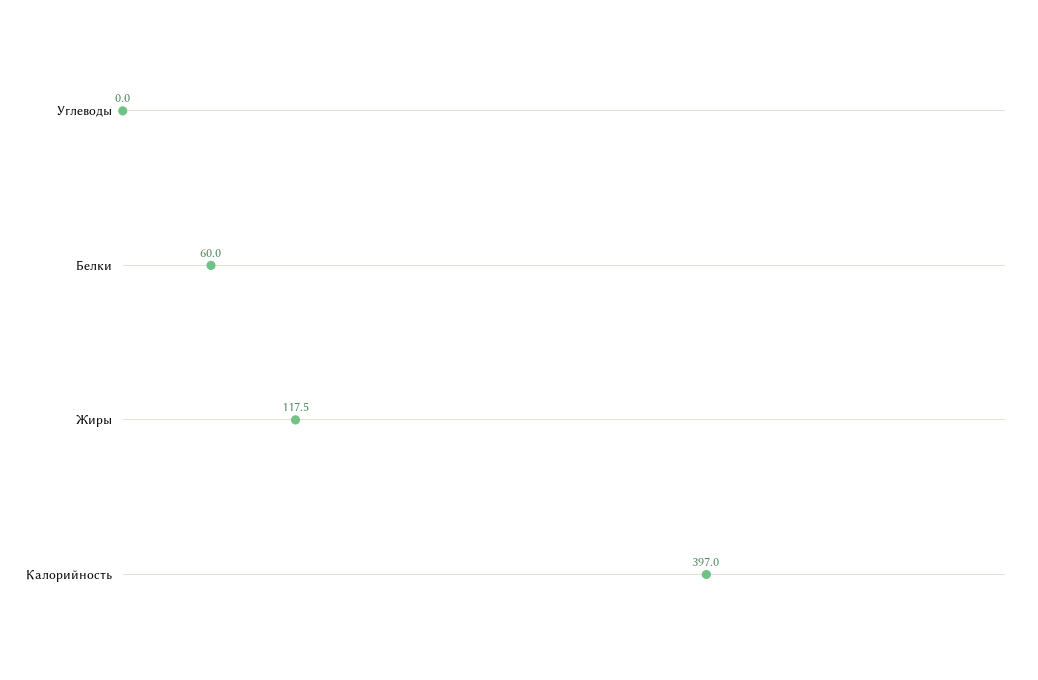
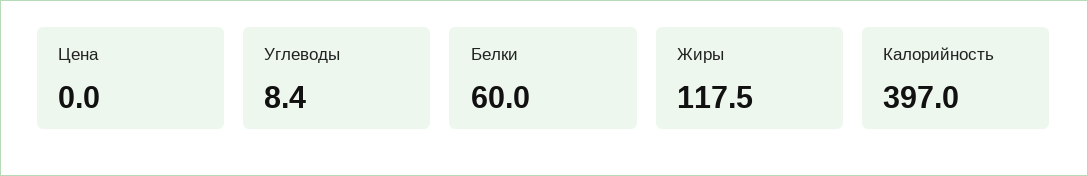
Углеводы: 0 -> 8.4
Цена: none -> 0

